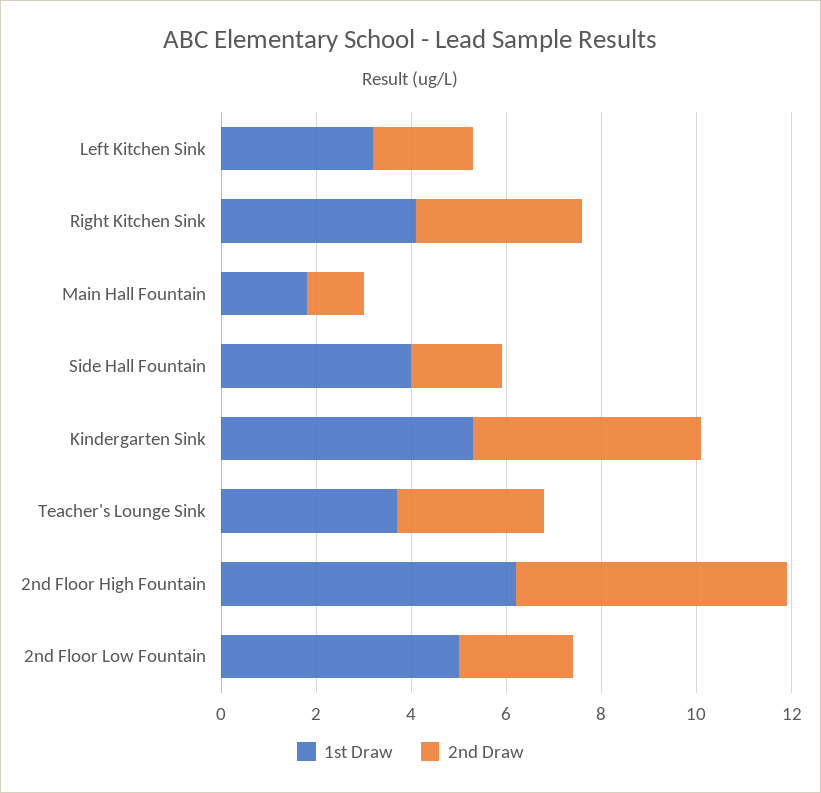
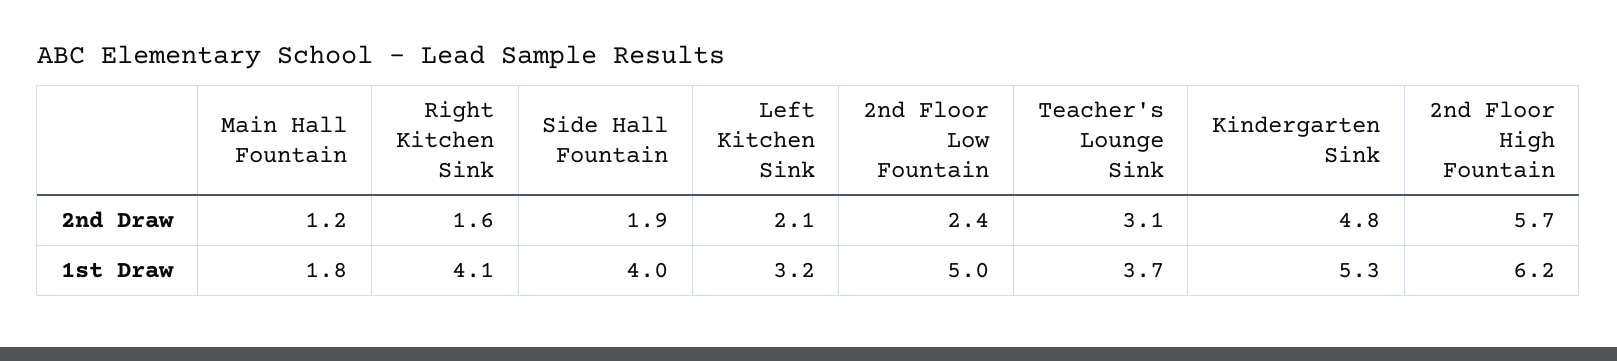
2nd Draw, Right Kitchen Sink: 3.5 -> 1.6

